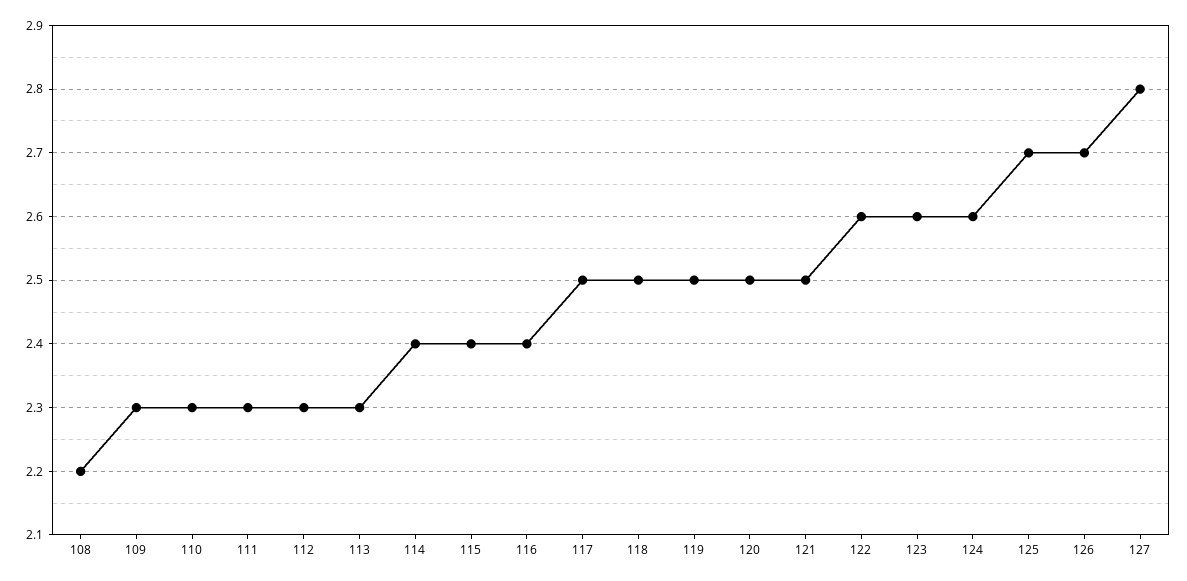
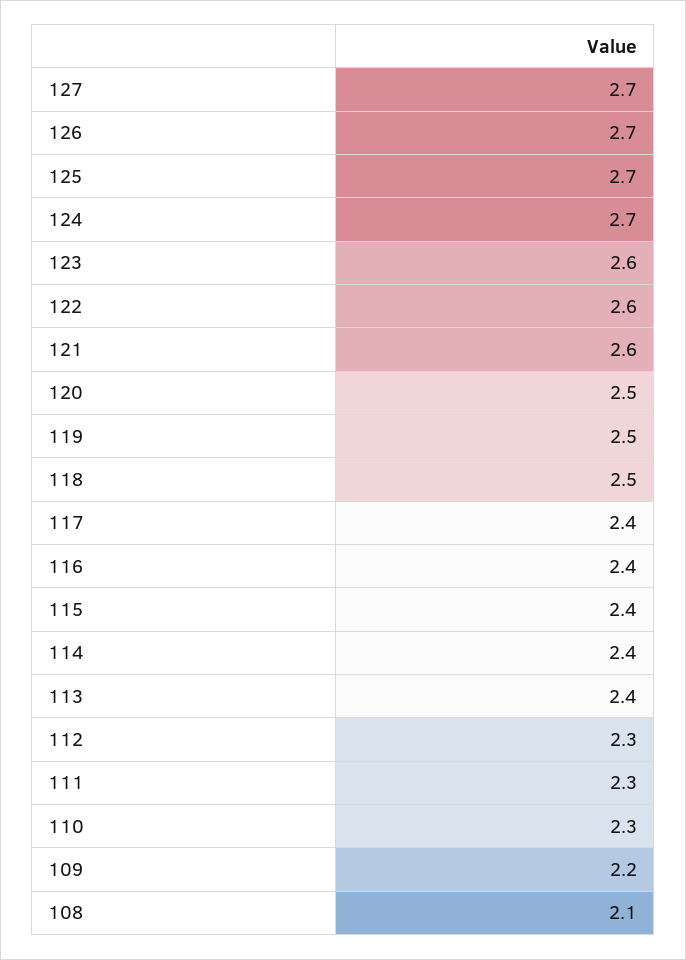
108: 2.2 -> 2.1
109: 2.3 -> 2.2
113: 2.3 -> 2.4
117: 2.5 -> 2.4
121: 2.5 -> 2.6
124: 2.6 -> 2.7
127: 2.8 -> 2.7

